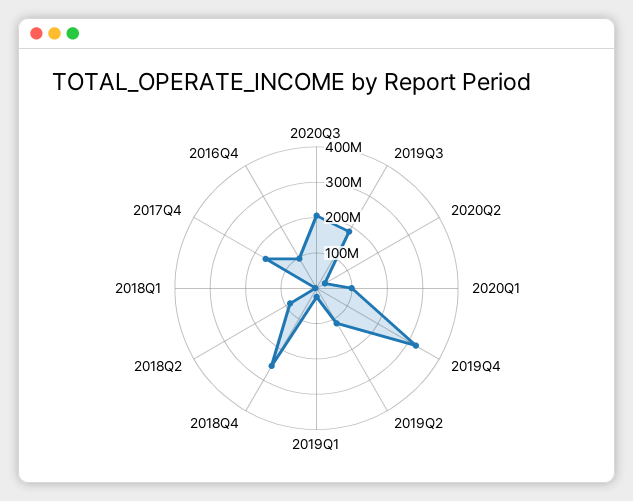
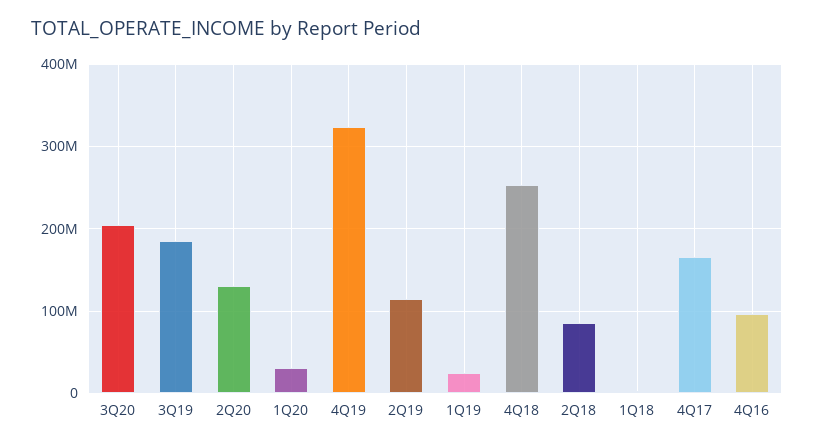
2020Q2: 25000000 -> 130000000
2020Q1: 100000000 -> 30000000

